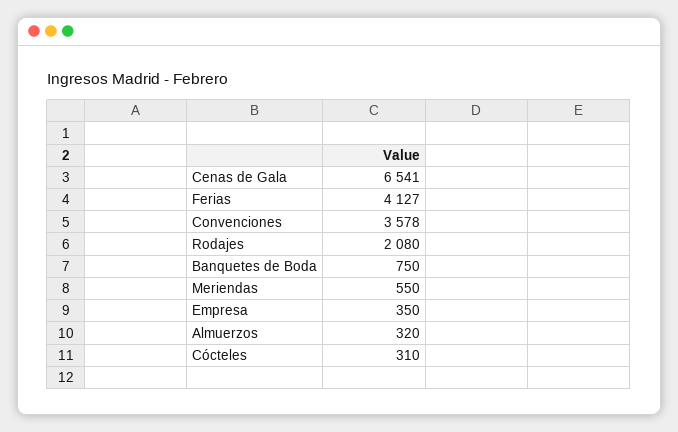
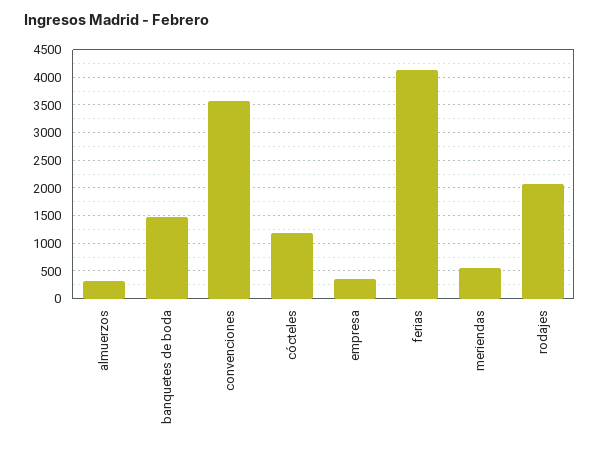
Cenas de Gala: 6541 -> none
Banquetes de Boda: 750 -> 1500
Cócteles: 310 -> 1250

